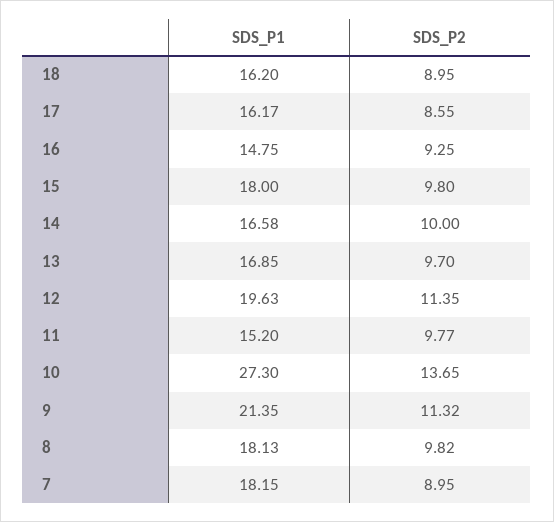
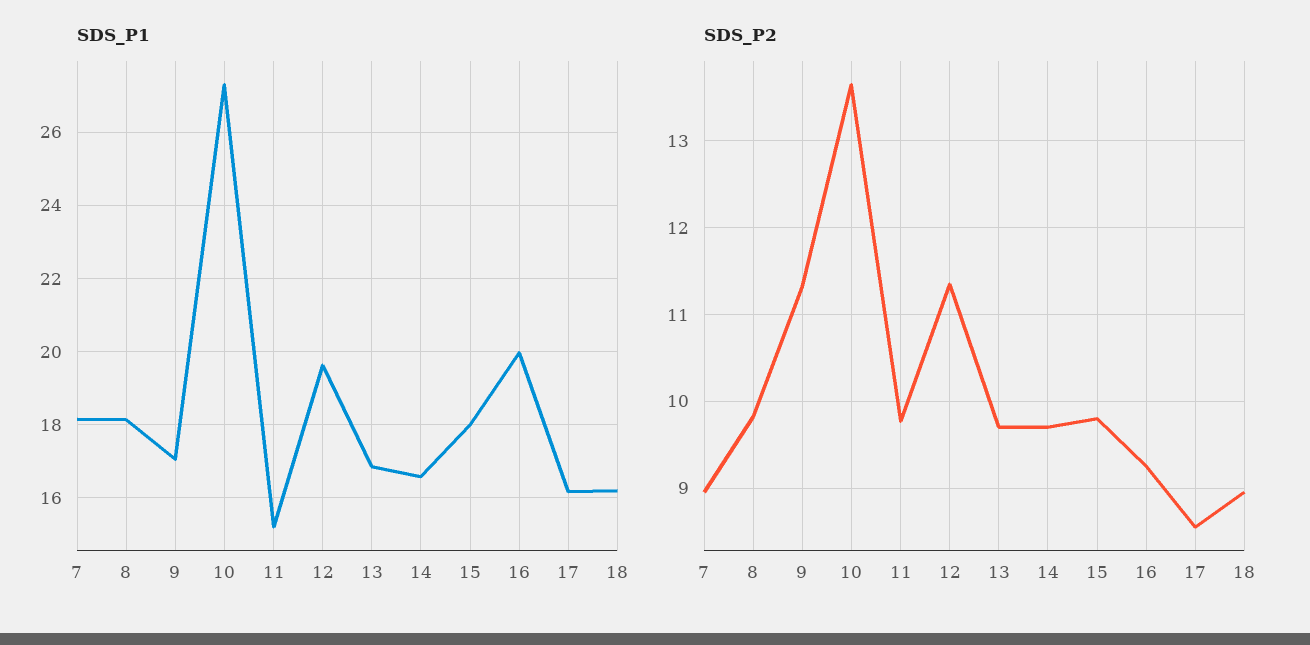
SDS_P1, 16: 14.75 -> 20
SDS_P2, 14: 10 -> 9.7
SDS_P1, 9: 21.35 -> 17

